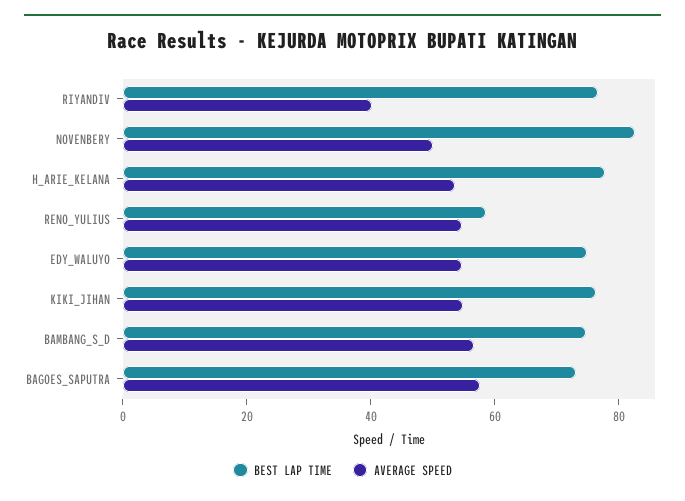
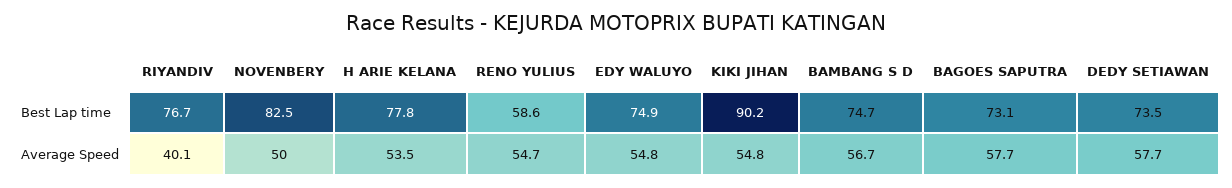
BEST LAP TIME, KIKI_JIHAN: 75 -> 90.2
BEST LAP TIME, DEDY SETIAWAN: none -> 73.5
AVERAGE SPEED, DEDY SETIAWAN: none -> 57.7

